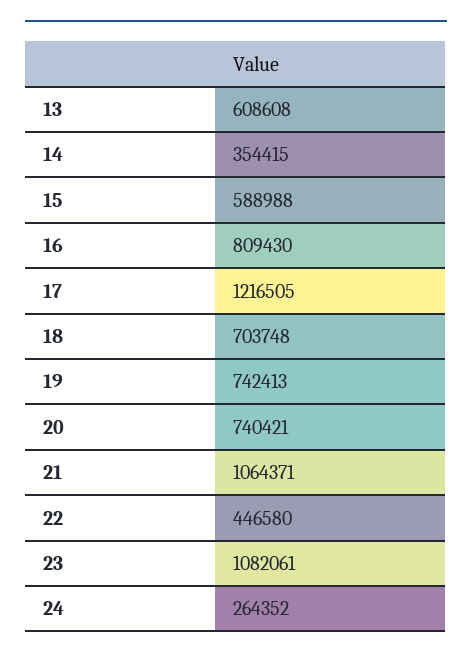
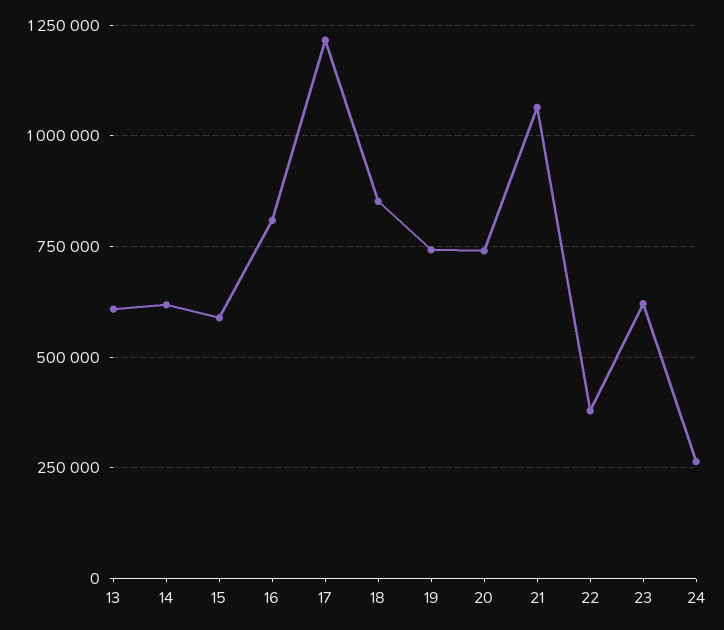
14: 354415 -> 625000
18: 703748 -> 850000
22: 446580 -> 375000
23: 1082061 -> 625000

